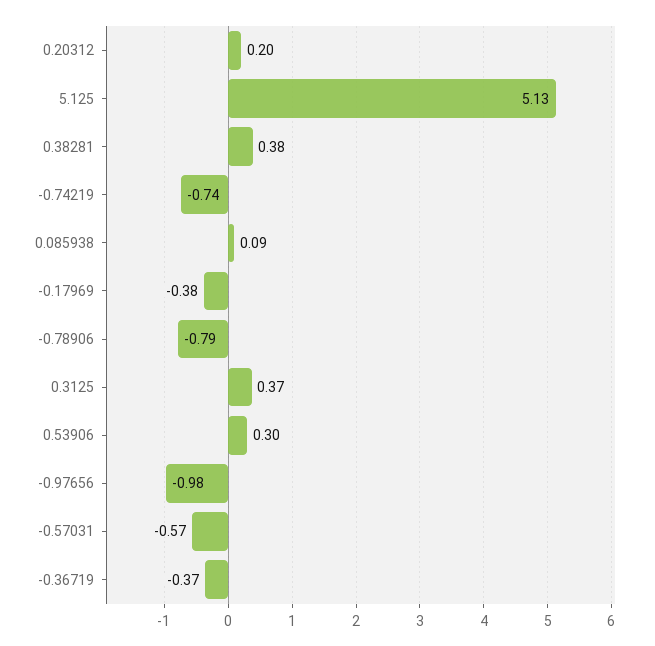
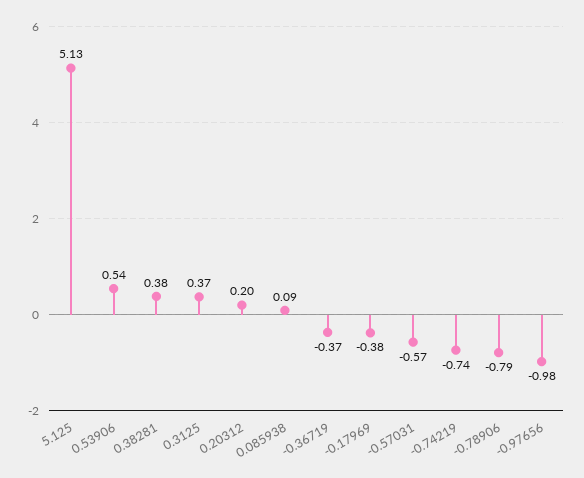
0.53906: 0.3 -> 0.54

